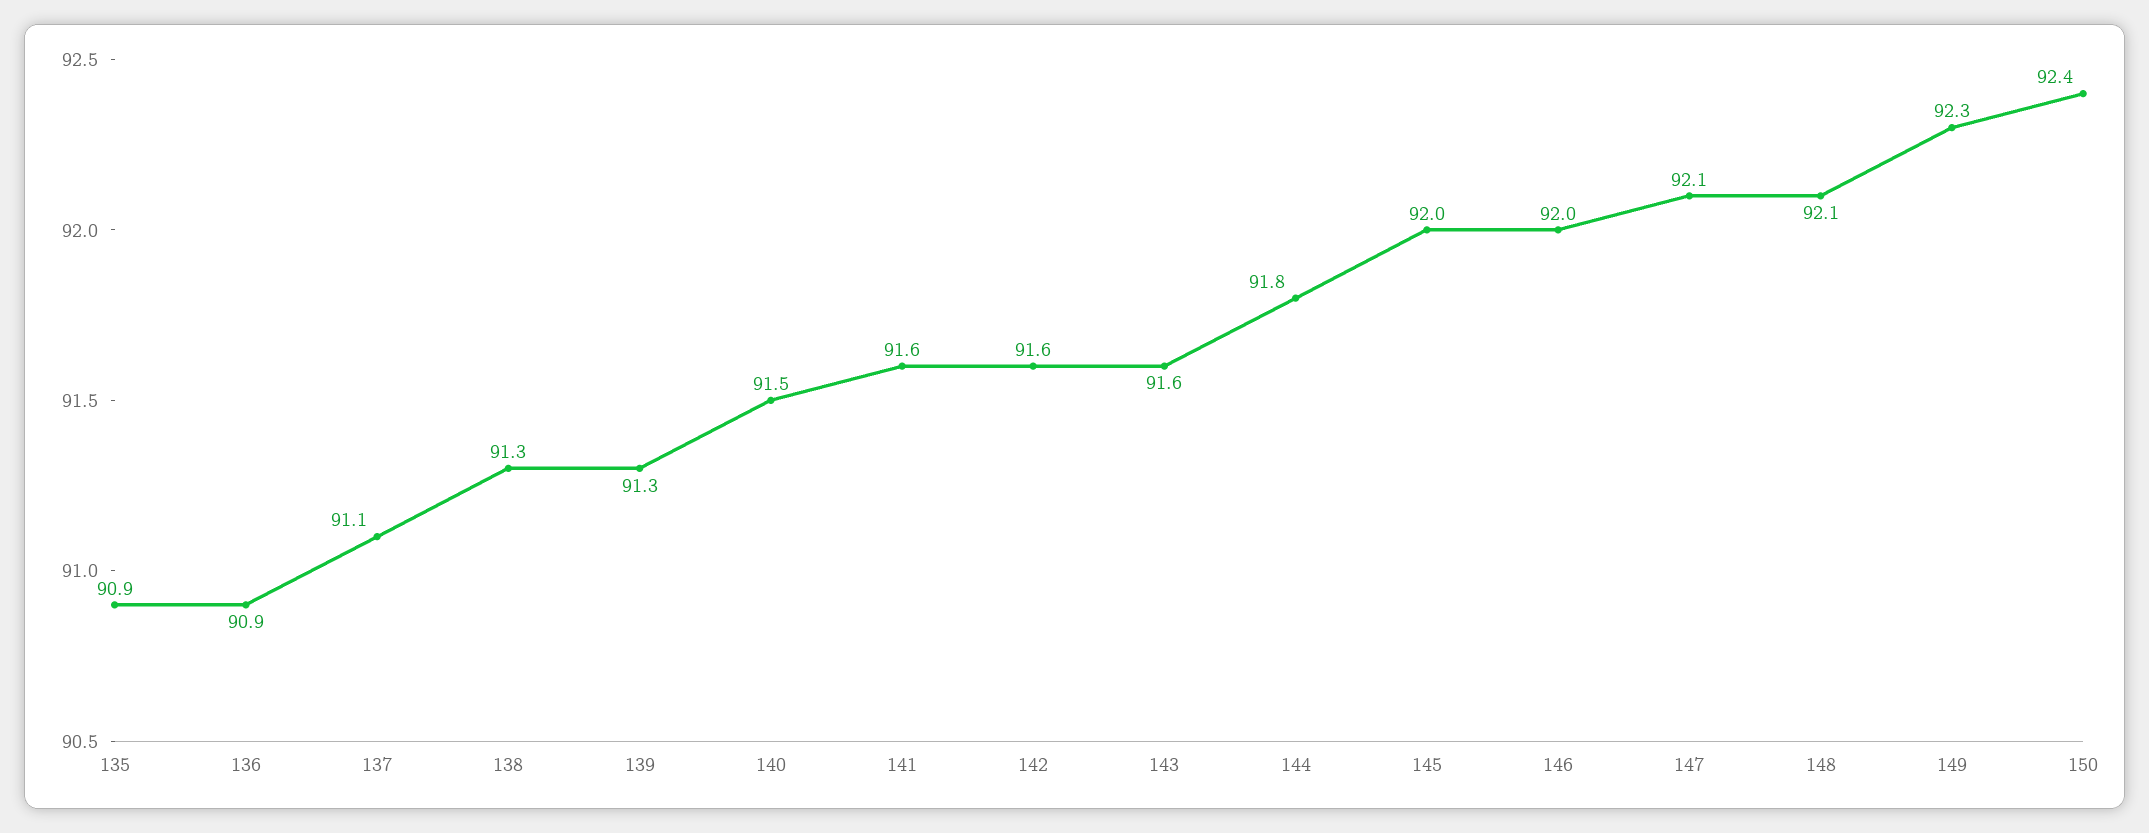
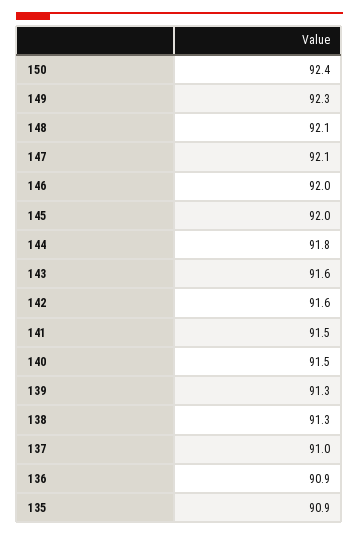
137: 91.1 -> 91
141: 91.6 -> 91.5

